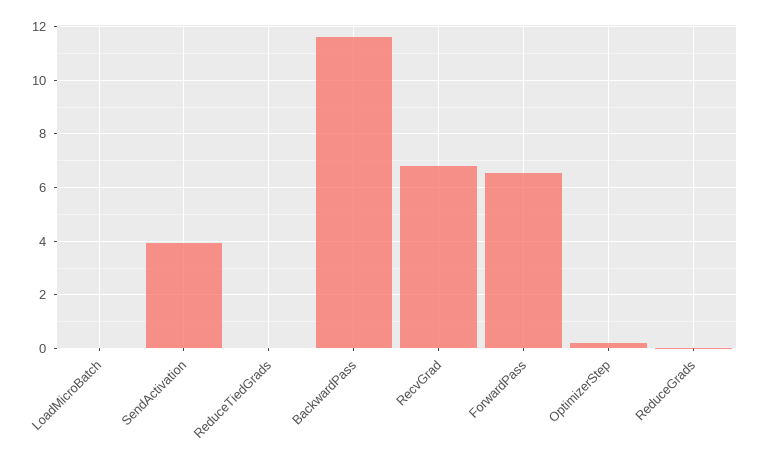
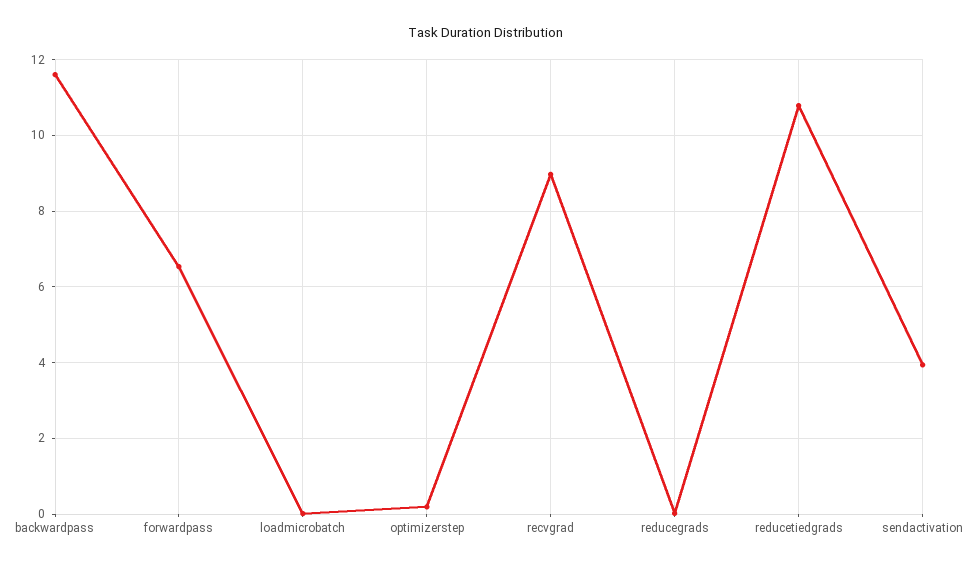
ReduceTiedGrads: 0 -> 10.8
RecvGrad: 6.75 -> 9

